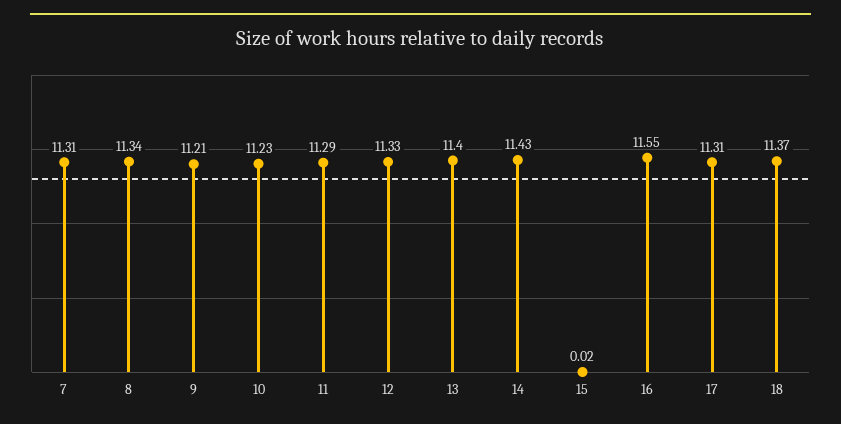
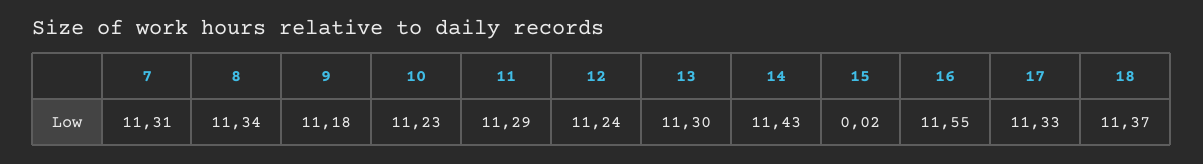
9: 11.21 -> 11.18
12: 11.33 -> 11.24
13: 11.4 -> 11.3
17: 11.31 -> 11.33

